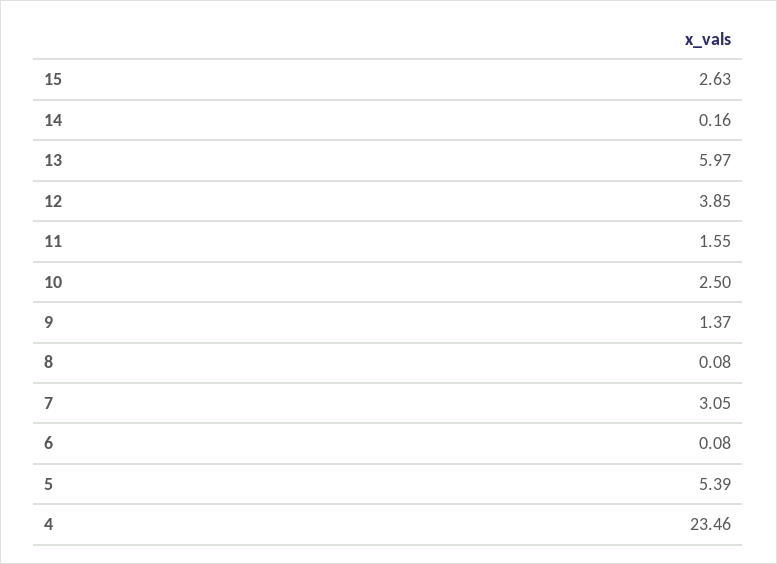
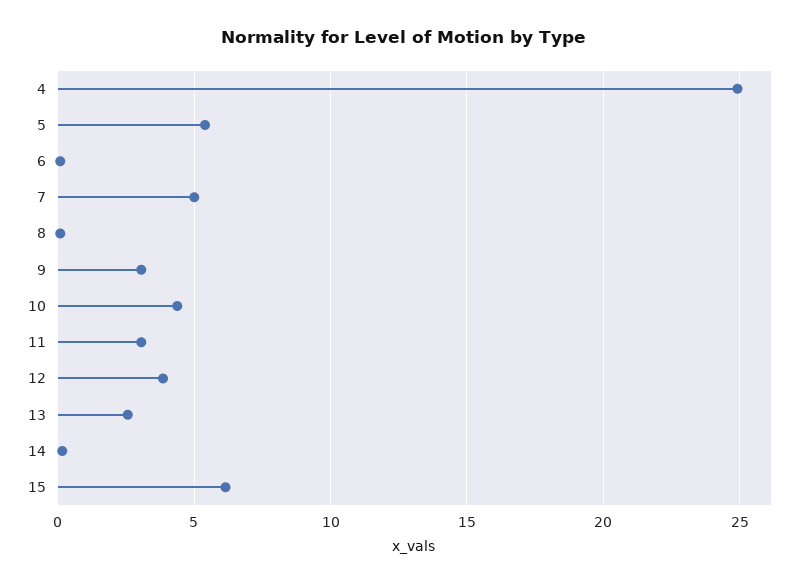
15: 2.63 -> 6
13: 5.97 -> 2.5
11: 1.55 -> 3
10: 2.5 -> 4.5
9: 1.37 -> 3
7: 3.05 -> 5
4: 23.46 -> 25

